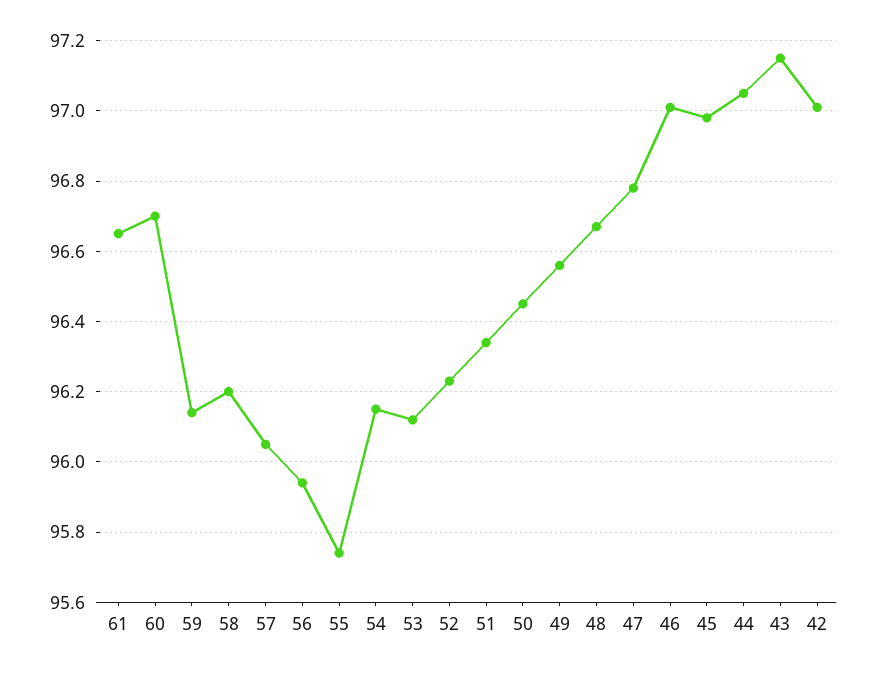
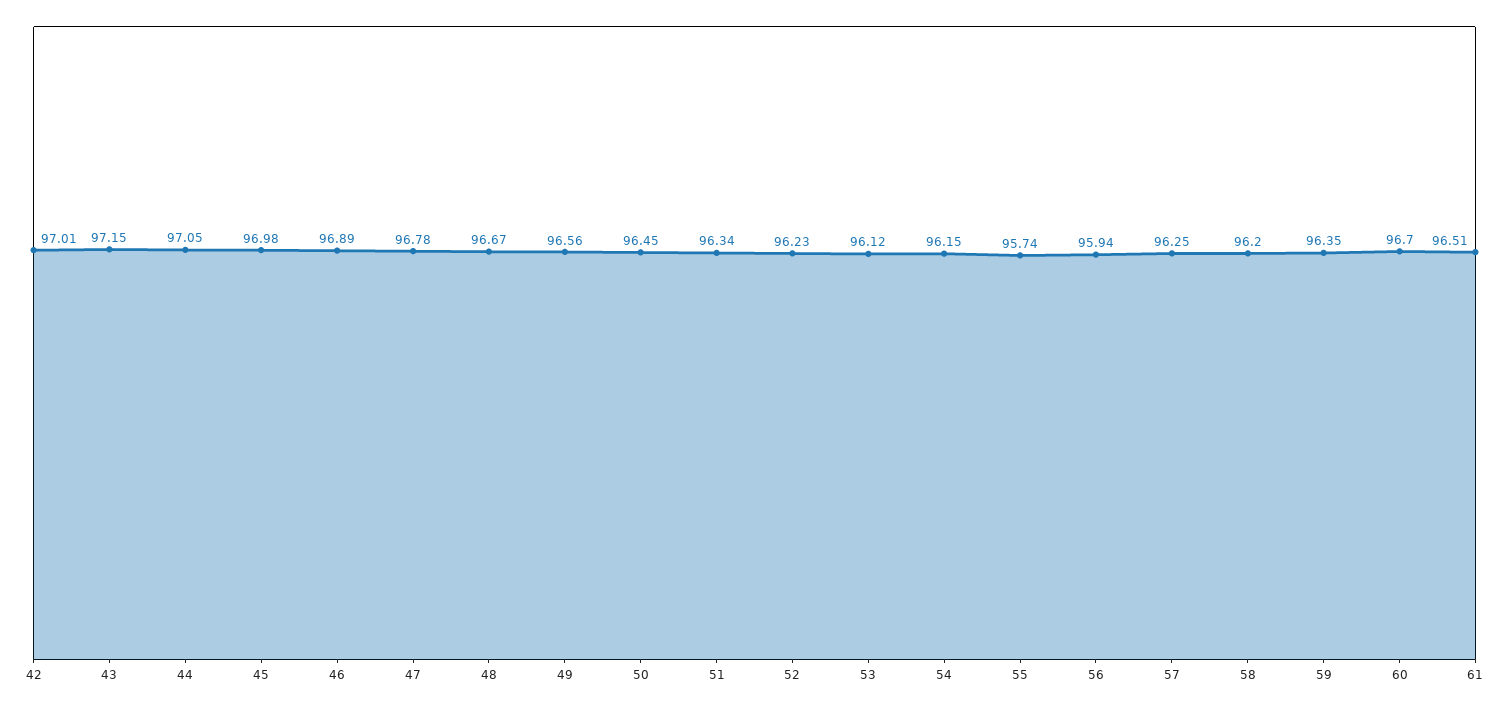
61: 96.65 -> 96.51
59: 96.15 -> 96.35
57: 96.05 -> 96.25
46: 97 -> 96.89

